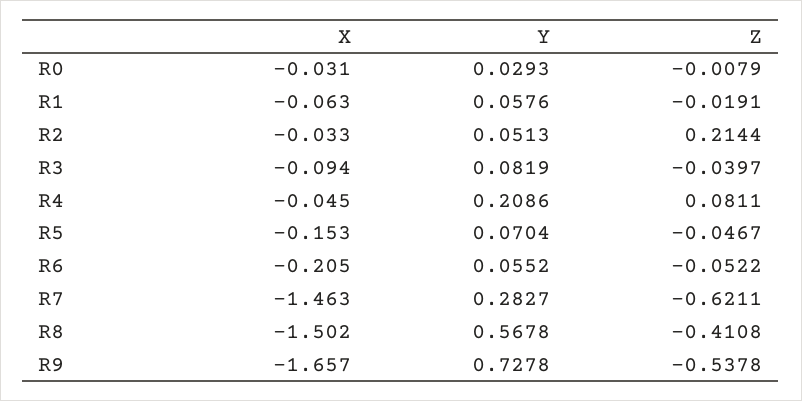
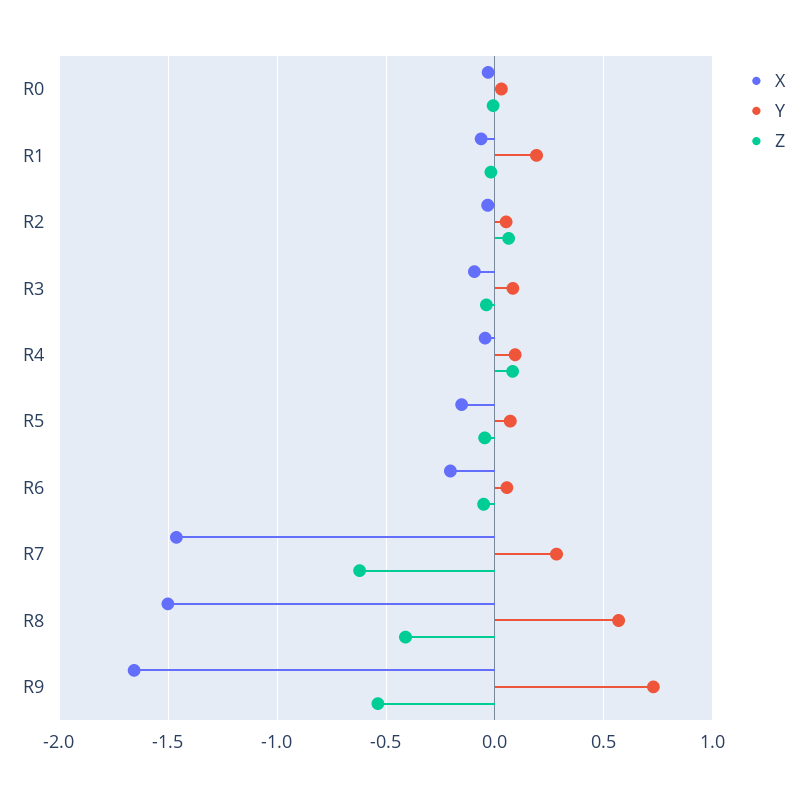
Y, R1: 0.0576 -> 0.2
Z, R2: 0.2144 -> 0.05
Y, R4: 0.2086 -> 0.1

